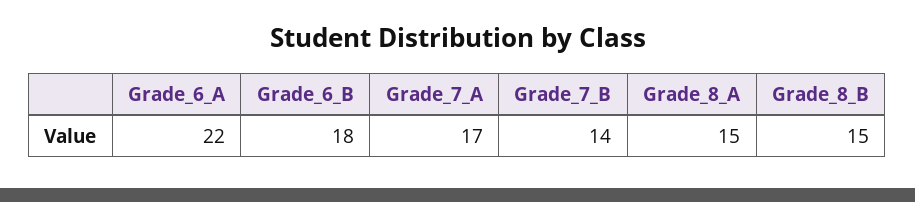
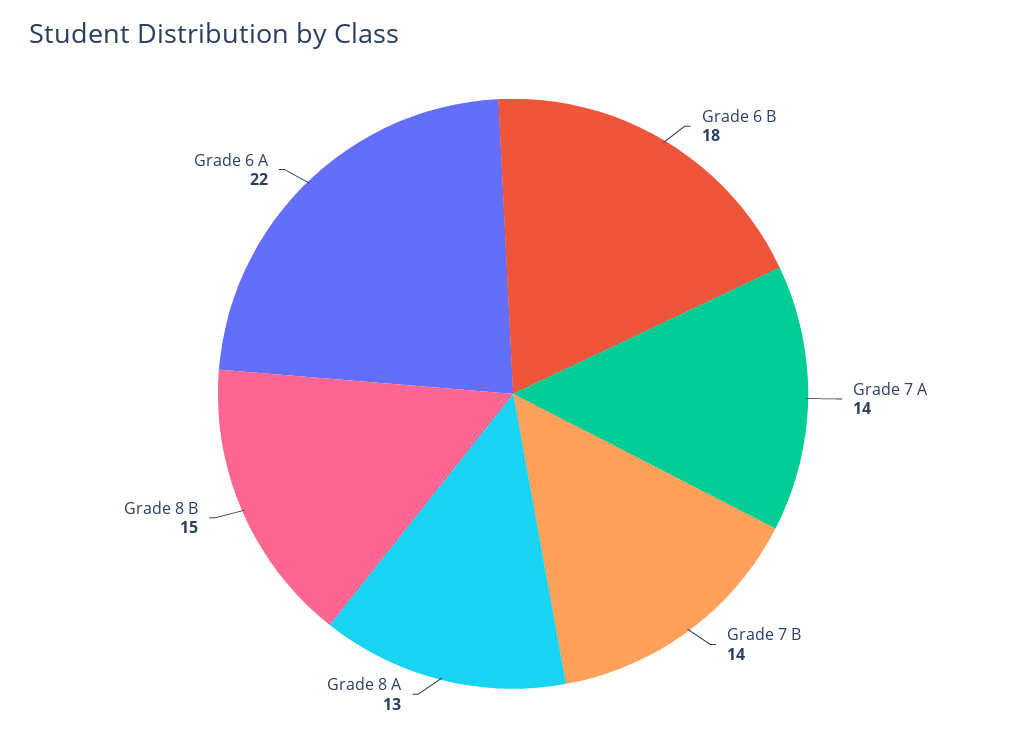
Grade_7_A: 17 -> 14
Grade_8_A: 15 -> 13

